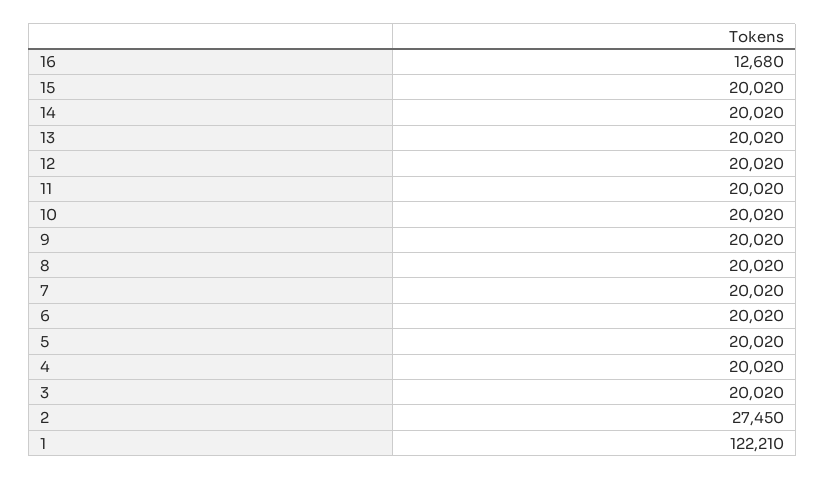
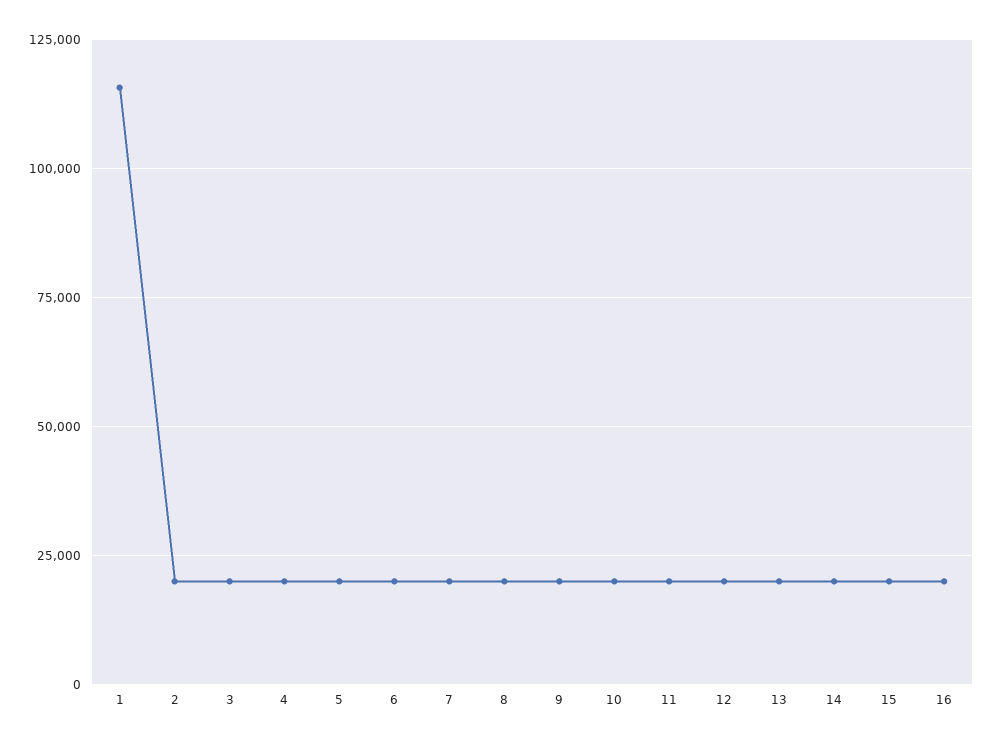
16: 12680 -> 20000
2: 27450 -> 20000
1: 122210 -> 115000

